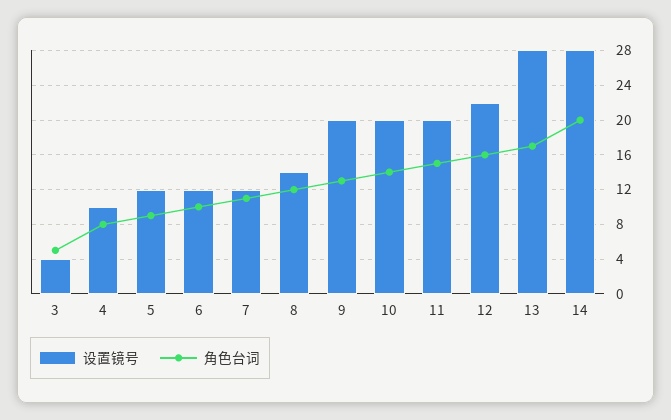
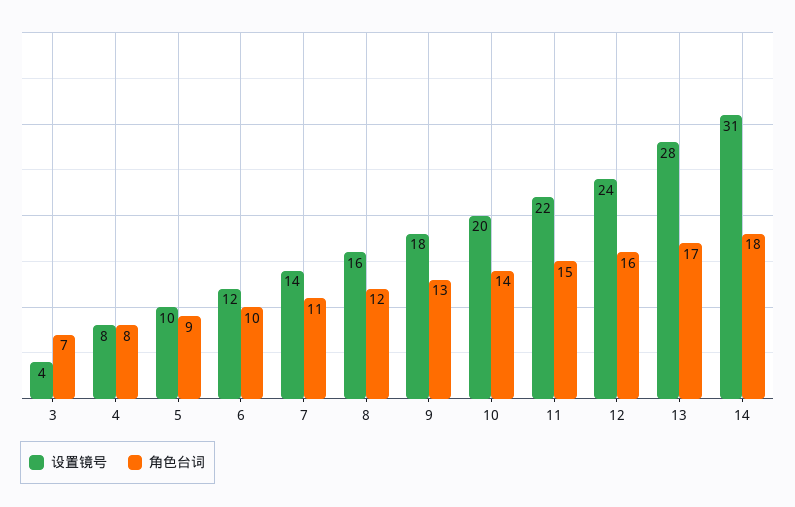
角色台词, 3: 5 -> 7
设置镜号, 4: 10 -> 8
设置镜号, 5: 12 -> 10
设置镜号, 7: 12 -> 14
设置镜号, 8: 14 -> 16
设置镜号, 9: 20 -> 18
设置镜号, 11: 20 -> 22
设置镜号, 12: 22 -> 24
设置镜号, 14: 28 -> 31
角色台词, 14: 20 -> 18

